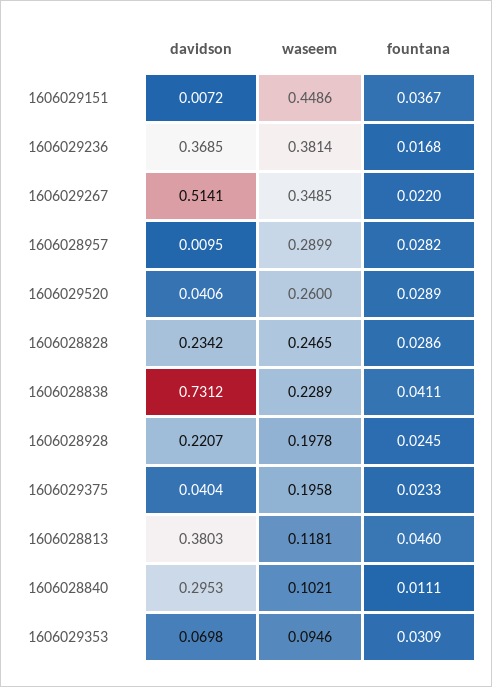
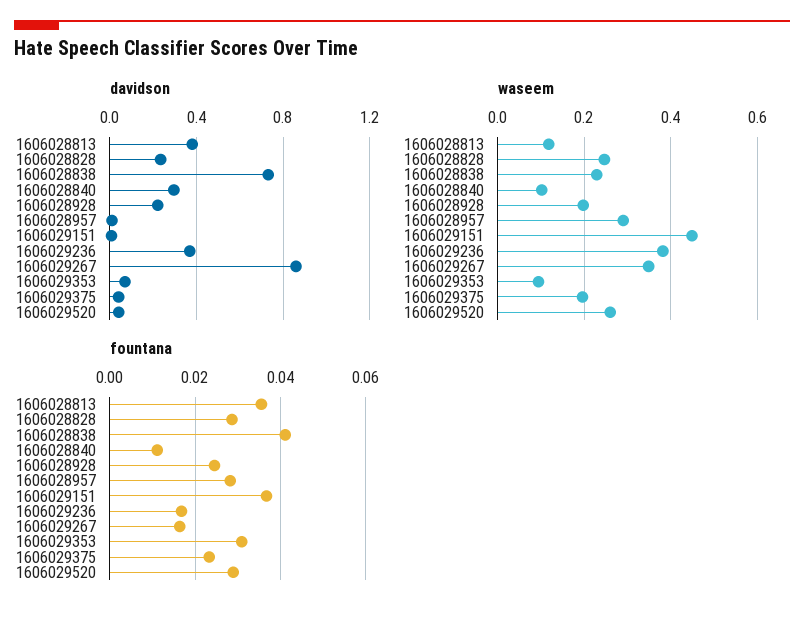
davidson, 1606029267: 0.5141 -> 0.85
fountana, 1606029267: 0.022 -> 0.016
fountana, 1606028813: 0.046 -> 0.036

